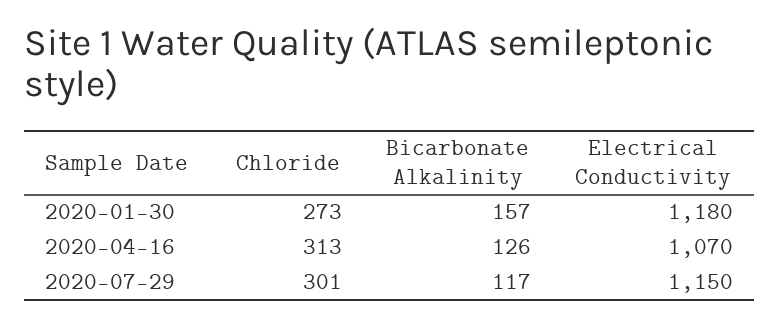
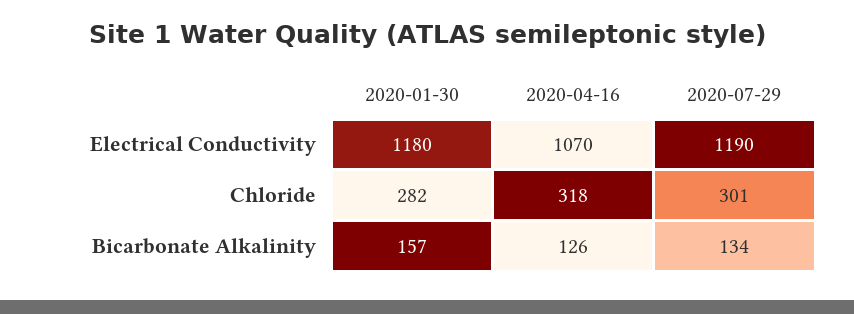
Chloride, 2020-01-30: 273 -> 282
Chloride, 2020-04-16: 313 -> 318
Bicarbonate Alkalinity, 2020-07-29: 117 -> 134
Electrical Conductivity, 2020-07-29: 1150 -> 1190

